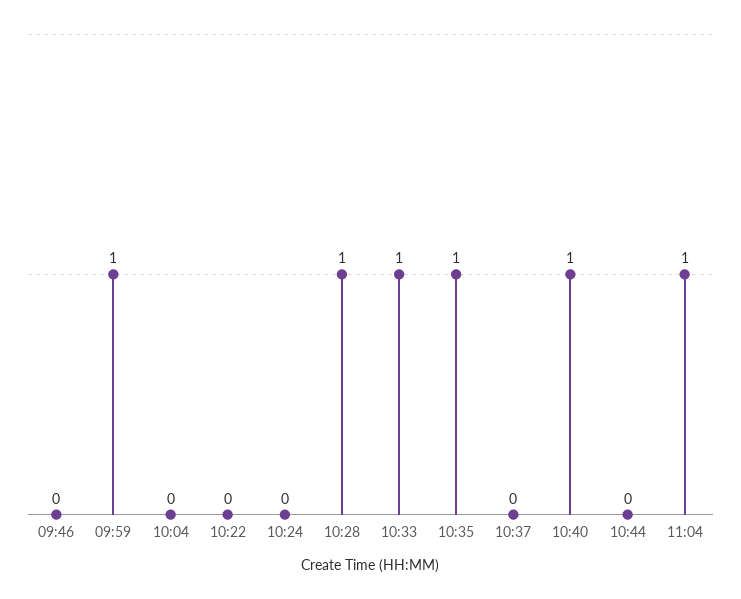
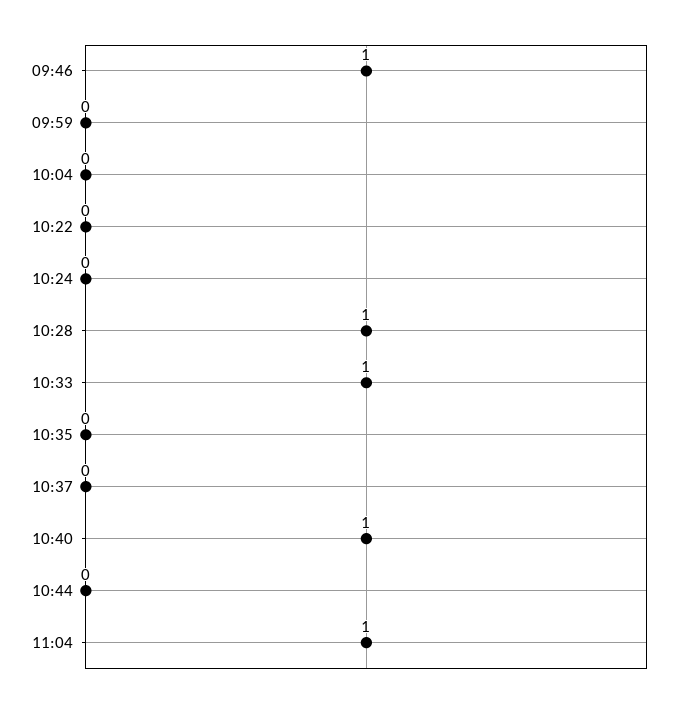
09:46: 0 -> 1
09:59: 1 -> 0
10:35: 1 -> 0

